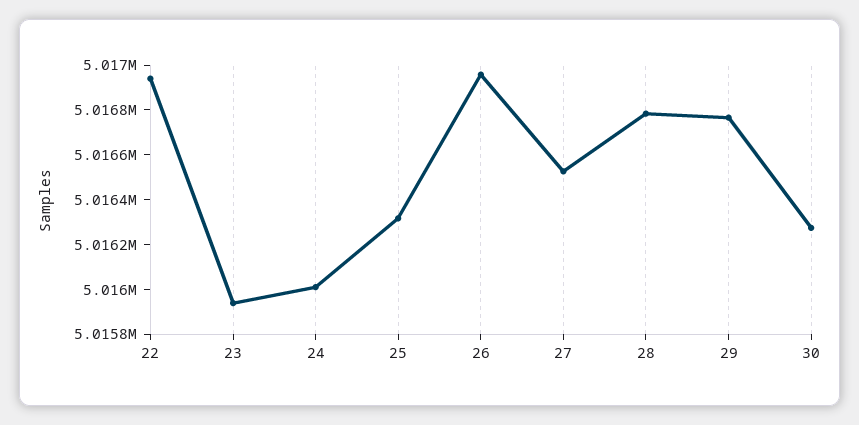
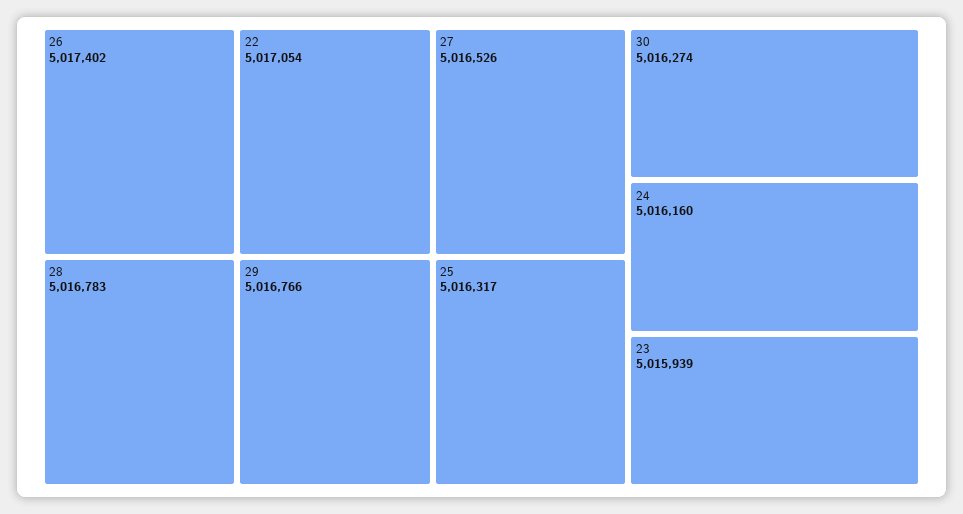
22: 5016950 -> 5017054
24: 5016000 -> 5016160
26: 5016950 -> 5017402

